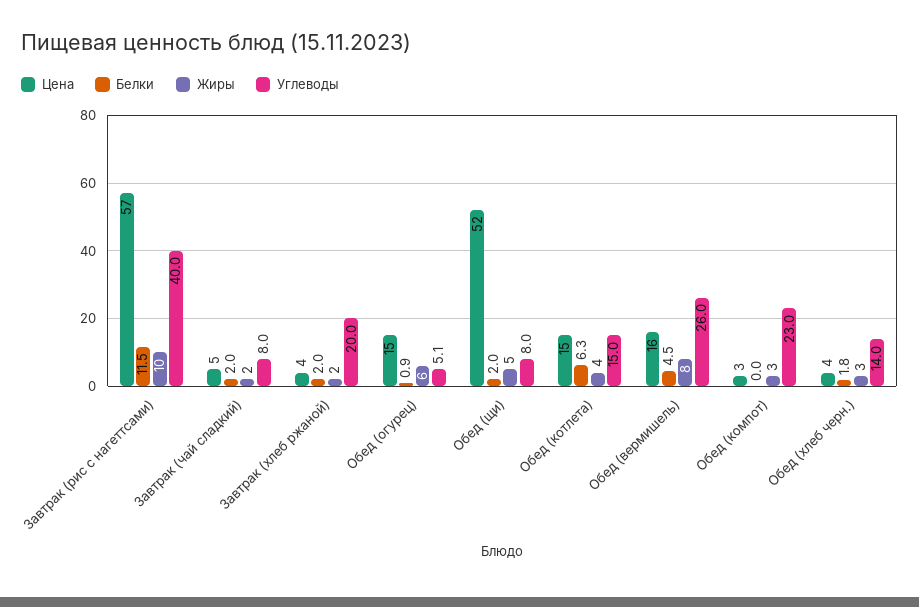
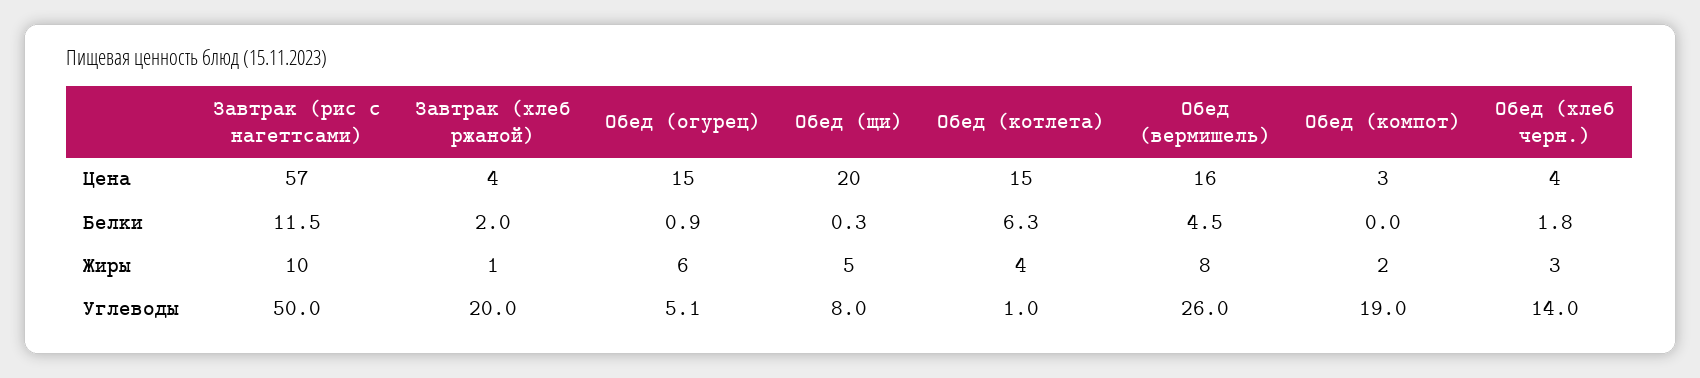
Углеводы, Завтрак (рис с нагеттсами): 40 -> 50
Цена, Завтрак (чай сладкий): 5 -> none
Белки, Завтрак (чай сладкий): 2 -> none
Жиры, Завтрак (чай сладкий): 2 -> none
Углеводы, Завтрак (чай сладкий): 8 -> none
Жиры, Завтрак (хлеб ржаной): 2 -> 1
Цена, Обед (щи): 52 -> 20
Белки, Обед (щи): 2 -> 0.3
Углеводы, Обед (котлета): 15 -> 1
Жиры, Обед (компот): 3 -> 2
Углеводы, Обед (компот): 23 -> 19

